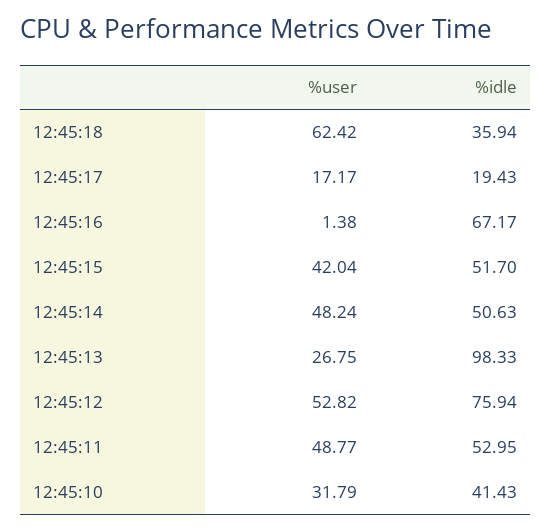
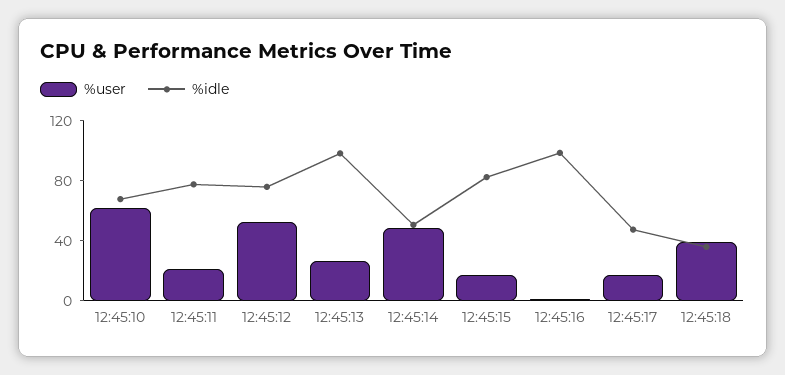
%user, 12:45:18: 62.42 -> 40
%idle, 12:45:17: 19.43 -> 50
%idle, 12:45:16: 67.17 -> 100
%user, 12:45:15: 42.04 -> 20
%idle, 12:45:15: 51.7 -> 80
%user, 12:45:11: 48.77 -> 20
%idle, 12:45:11: 52.95 -> 80
%user, 12:45:10: 31.79 -> 60
%idle, 12:45:10: 41.43 -> 70

